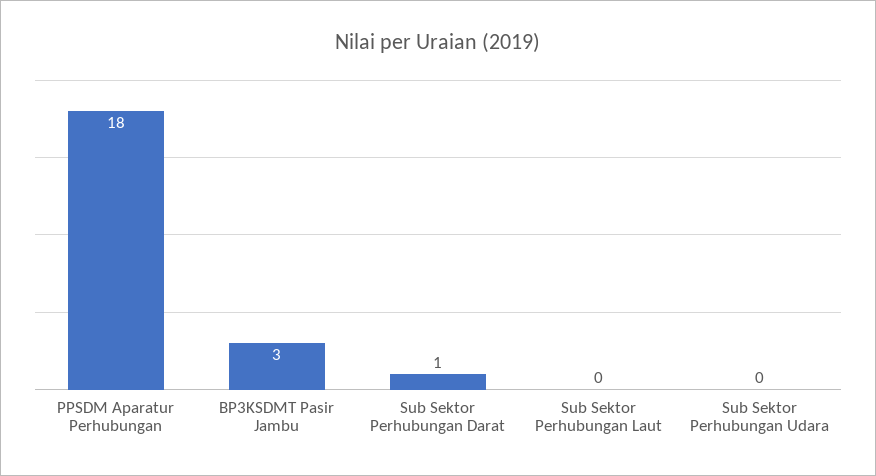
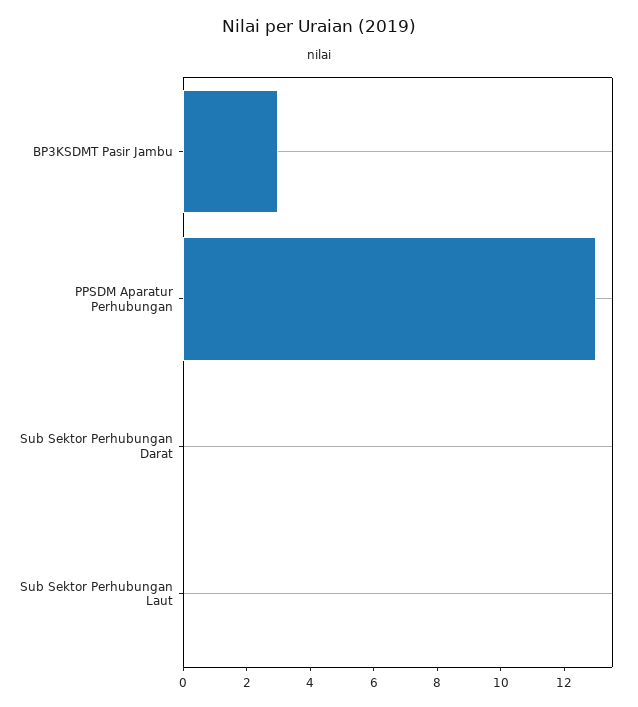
PPSDM Aparatur Perhubungan: 18 -> 13
Sub Sektor Perhubungan Darat: 1 -> 0
Sub Sektor Perhubungan Udara: 0 -> none

